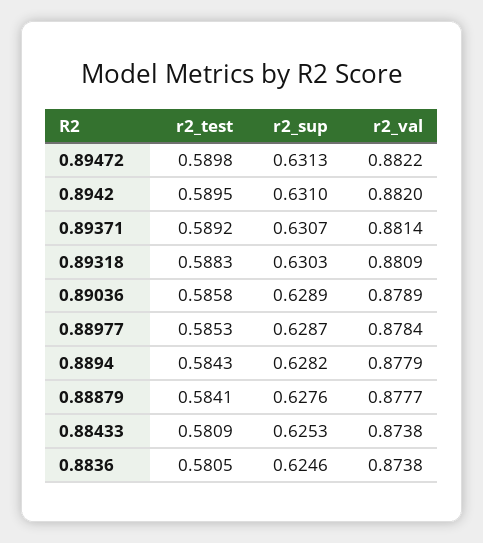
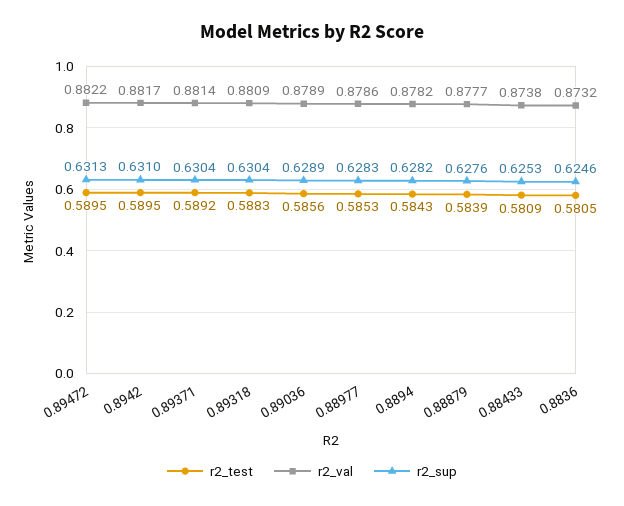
r2_test, 0.89472: 0.5898 -> 0.5895
r2_val, 0.8942: 0.882 -> 0.8817
r2_sup, 0.89371: 0.6307 -> 0.6304
r2_sup, 0.89318: 0.6303 -> 0.6304
r2_test, 0.89036: 0.5858 -> 0.5856
r2_sup, 0.88977: 0.6287 -> 0.6283
r2_val, 0.88977: 0.8784 -> 0.8786
r2_val, 0.8894: 0.8779 -> 0.8782
r2_test, 0.88879: 0.5841 -> 0.5839
r2_val, 0.8836: 0.8738 -> 0.8732

